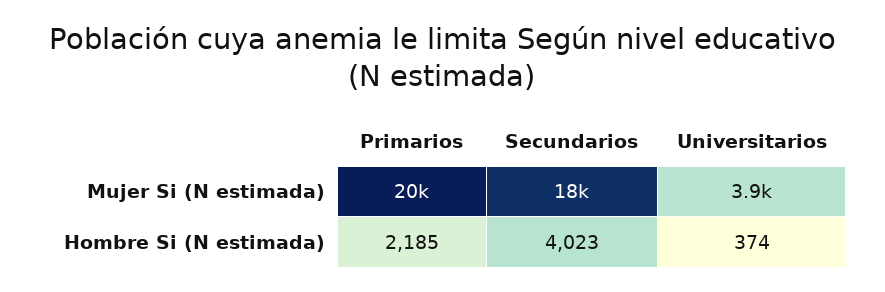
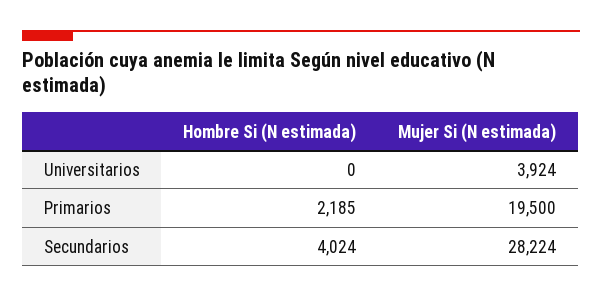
Secundarios, Mujer Si (N estimada): 18000 -> 28224
Secundarios, Hombre Si (N estimada): 4023 -> 4024
Universitarios, Hombre Si (N estimada): 374 -> 0

